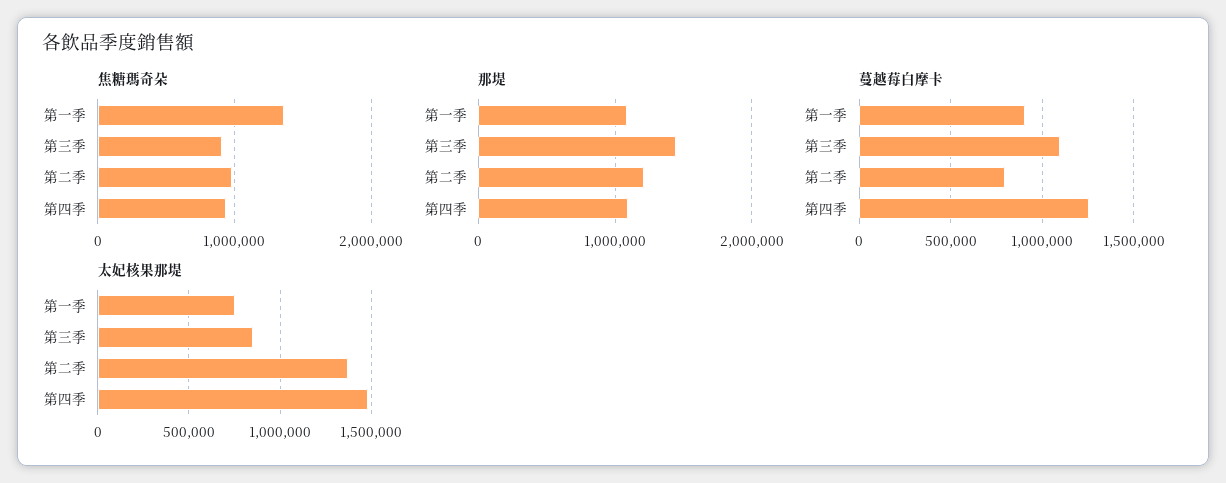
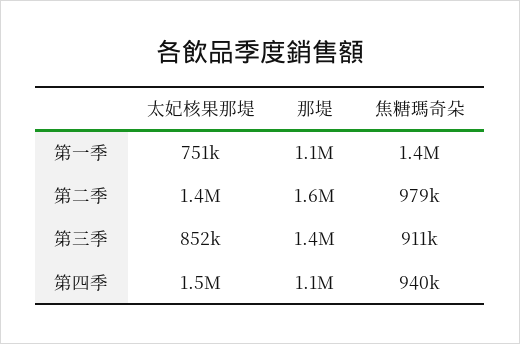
那堤, 第二季: 1200000 -> 1600000
蔓越莓白摩卡, 第一季: 900000 -> none
蔓越莓白摩卡, 第三季: 1100000 -> none
蔓越莓白摩卡, 第二季: 800000 -> none
蔓越莓白摩卡, 第四季: 1250000 -> none

